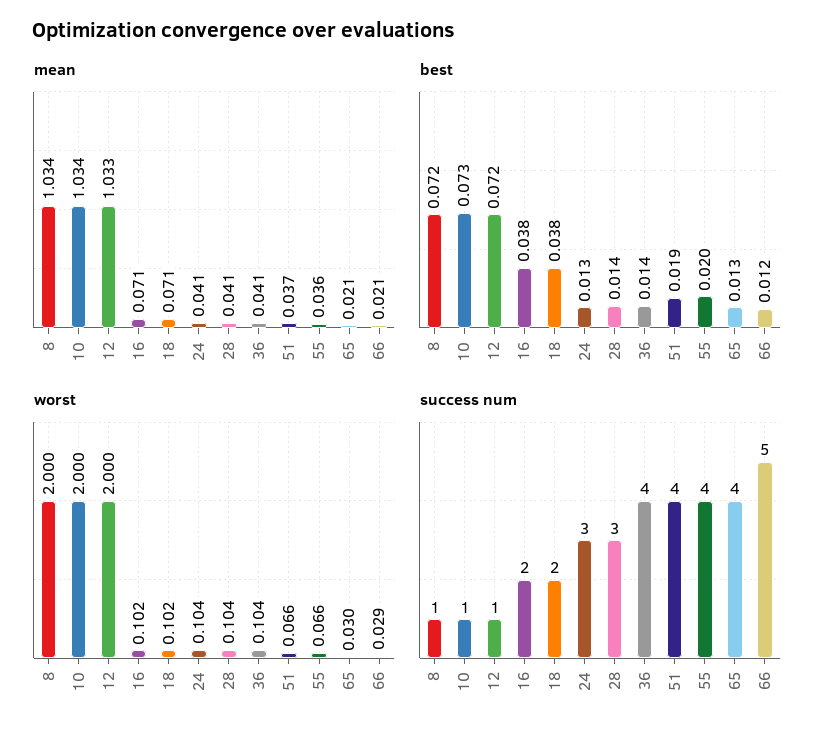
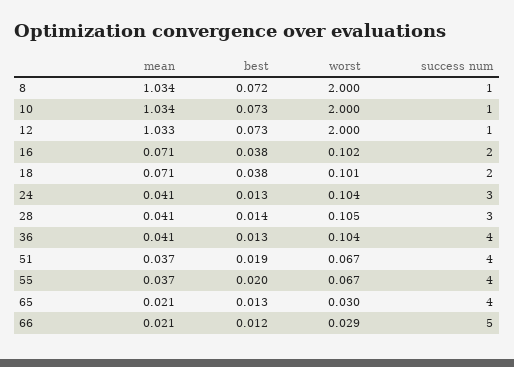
mean, 55: 0.036 -> 0.037
best, 12: 0.072 -> 0.073
best, 36: 0.014 -> 0.013
worst, 18: 0.102 -> 0.101
worst, 28: 0.104 -> 0.105
worst, 51: 0.066 -> 0.067
worst, 55: 0.066 -> 0.067

